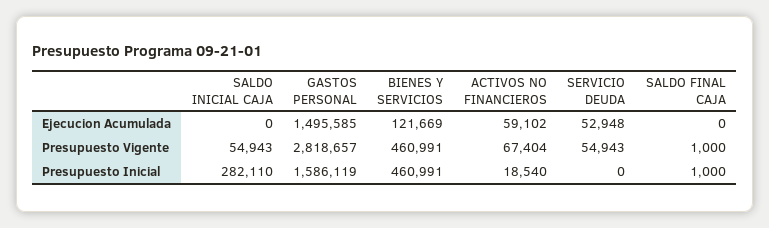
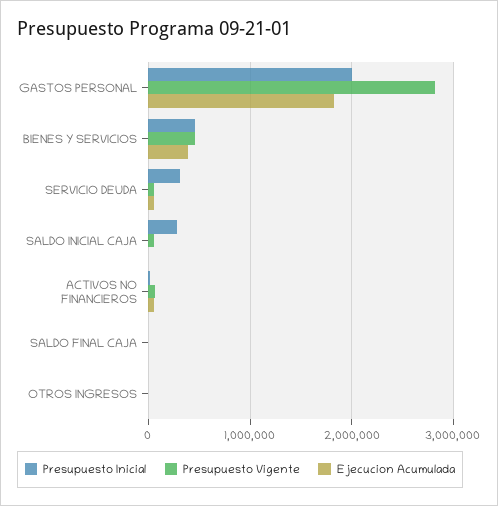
Ejecucion Acumulada, GASTOS PERSONAL: 1495585 -> 1800000
Ejecucion Acumulada, BIENES Y SERVICIOS: 121669 -> 400000
Presupuesto Inicial, GASTOS PERSONAL: 1586119 -> 2000000
Presupuesto Inicial, SERVICIO DEUDA: 0 -> 300000
Presupuesto Inicial, OTROS INGRESOS: none -> 0
Presupuesto Vigente, OTROS INGRESOS: none -> 0
Ejecucion Acumulada, OTROS INGRESOS: none -> 0

